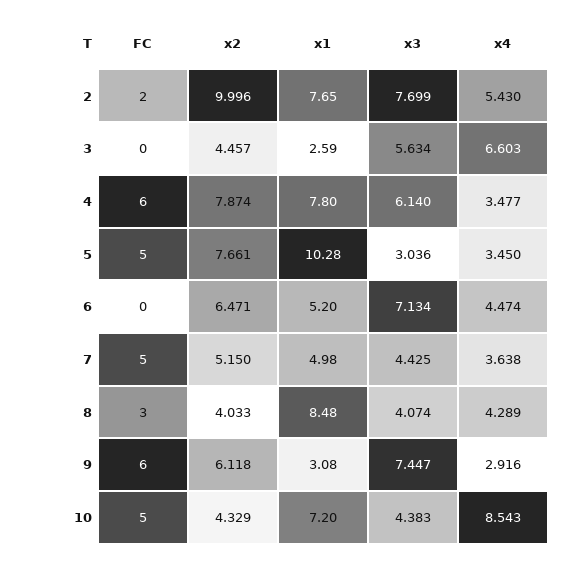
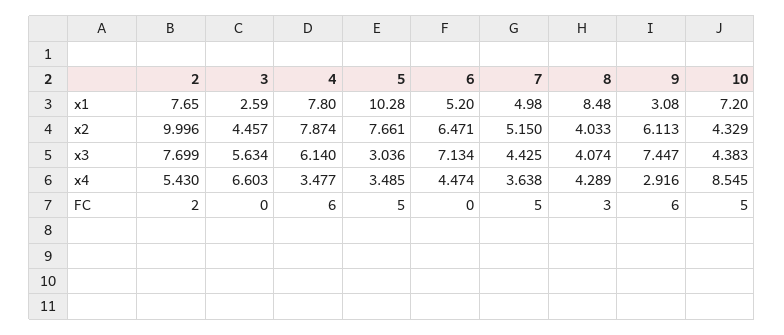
x4, 5: 3.45 -> 3.485
x2, 9: 6.118 -> 6.113
x4, 10: 8.543 -> 8.545

